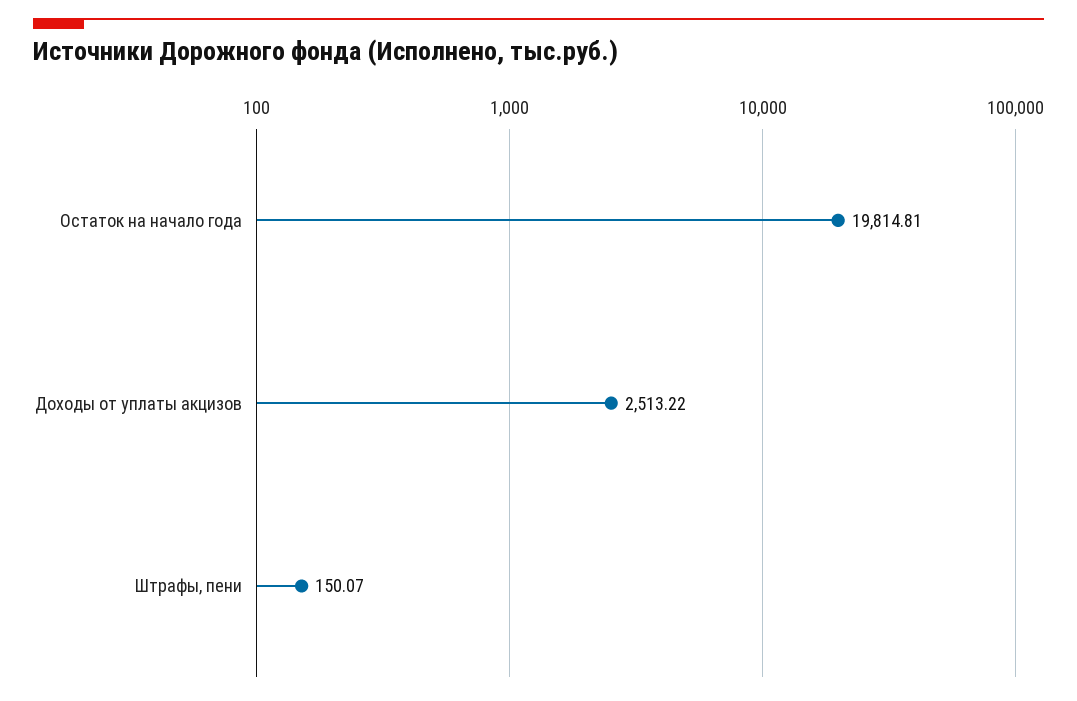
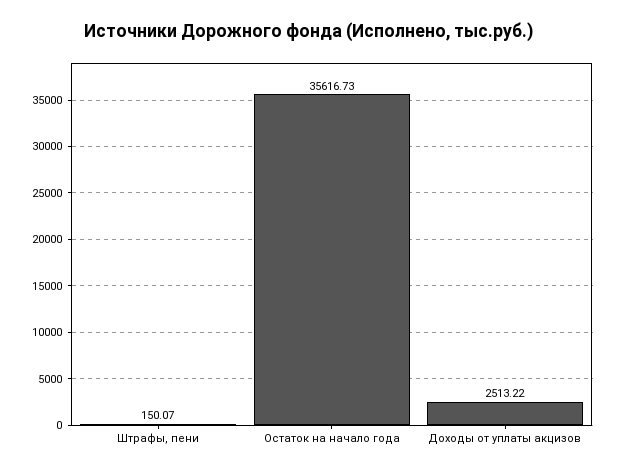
Остаток на начало года: 19814.81 -> 35616.73

